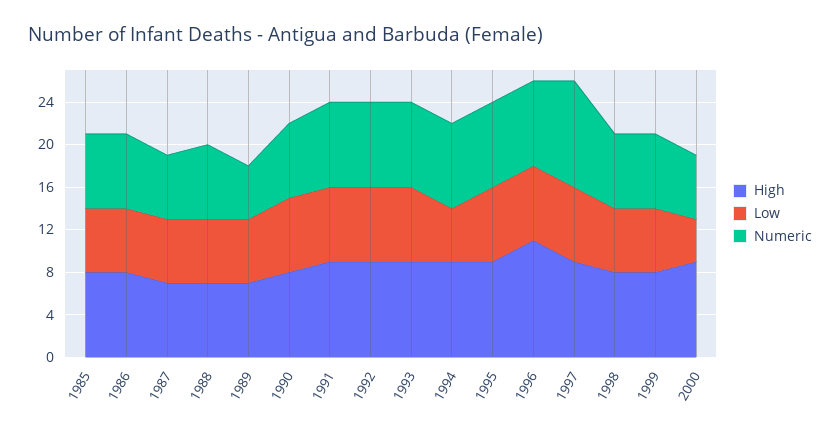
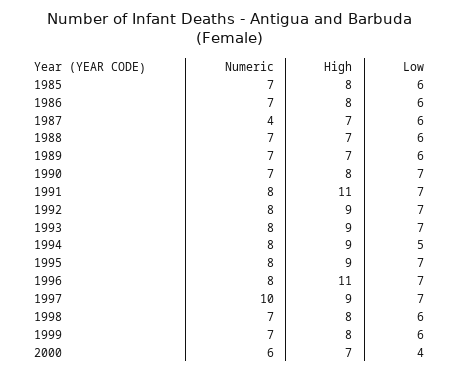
Numeric, 1987: 6 -> 4
Numeric, 1989: 5 -> 7
High, 1991: 9 -> 11
High, 2000: 9 -> 7

